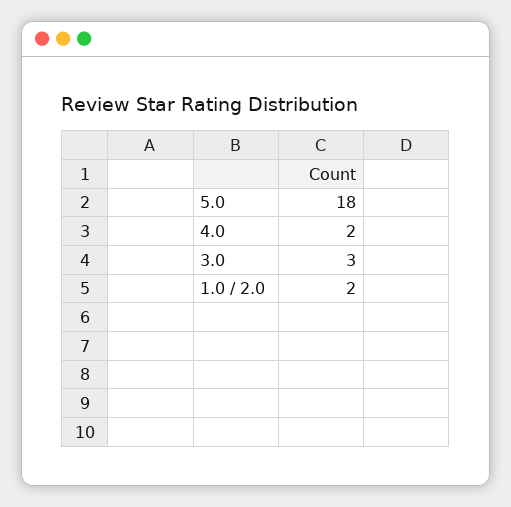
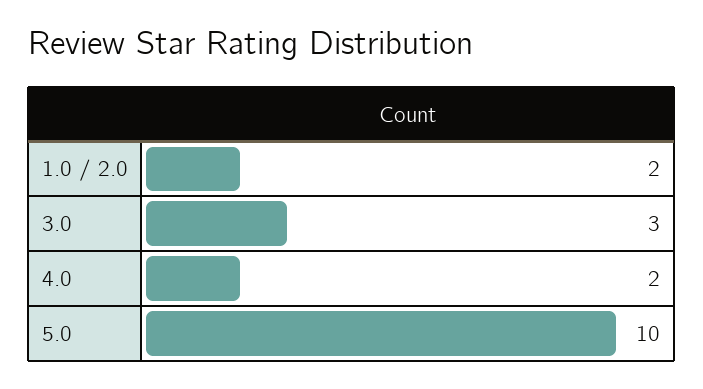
5.0: 18 -> 10

